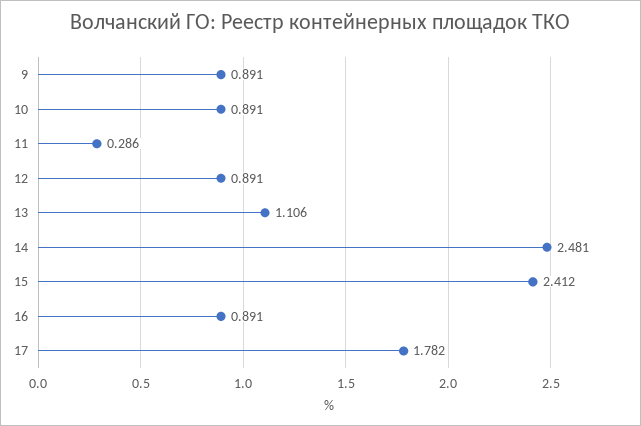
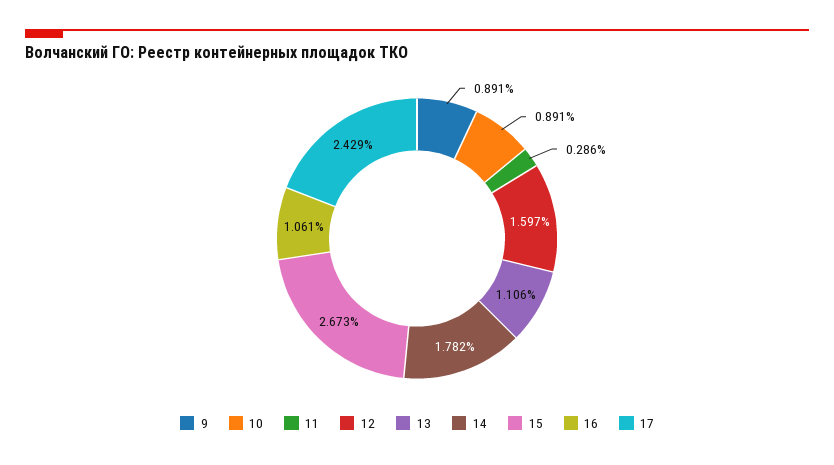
12: 0.891 -> 1.597
14: 2.481 -> 1.782
15: 2.412 -> 2.673
16: 0.891 -> 1.061
17: 1.782 -> 2.429

